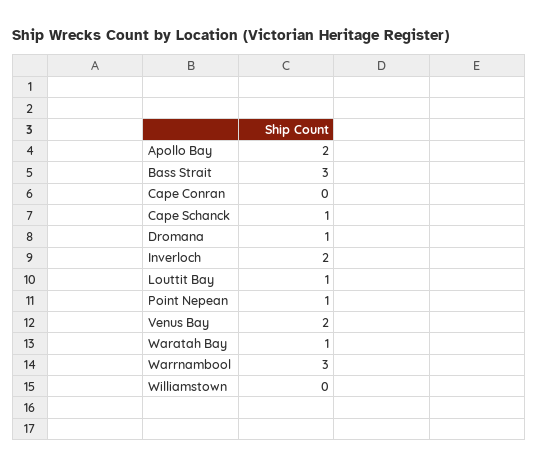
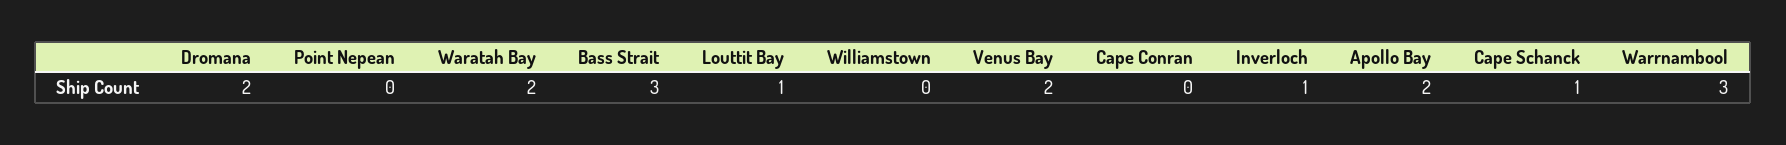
Dromana: 1 -> 2
Inverloch: 2 -> 1
Point Nepean: 1 -> 0
Waratah Bay: 1 -> 2

